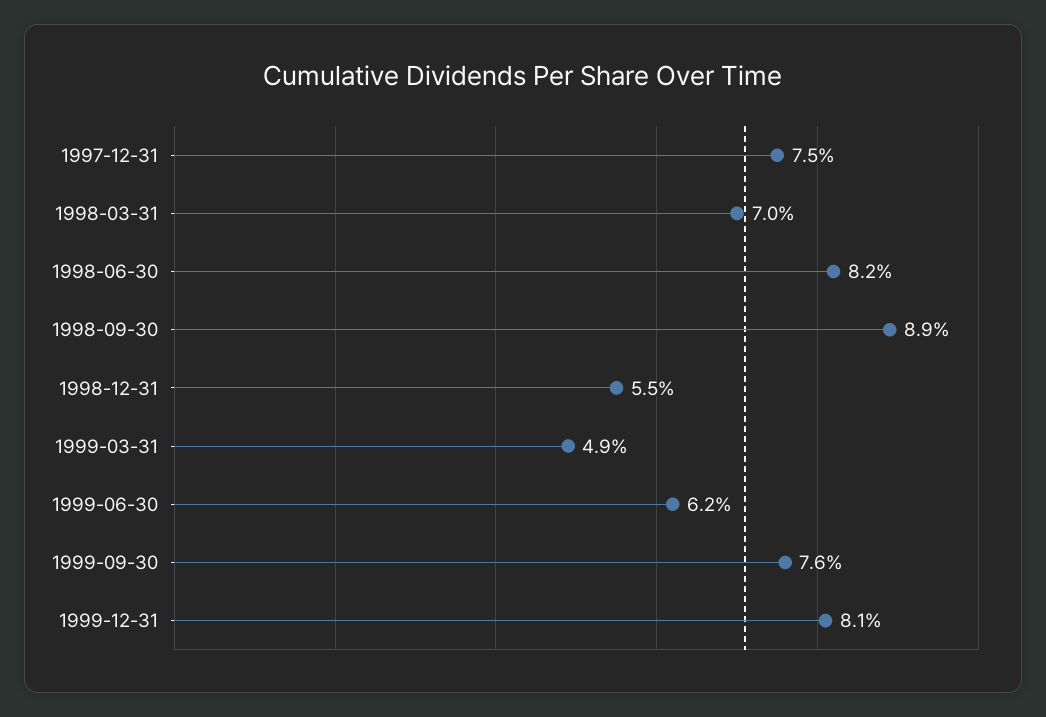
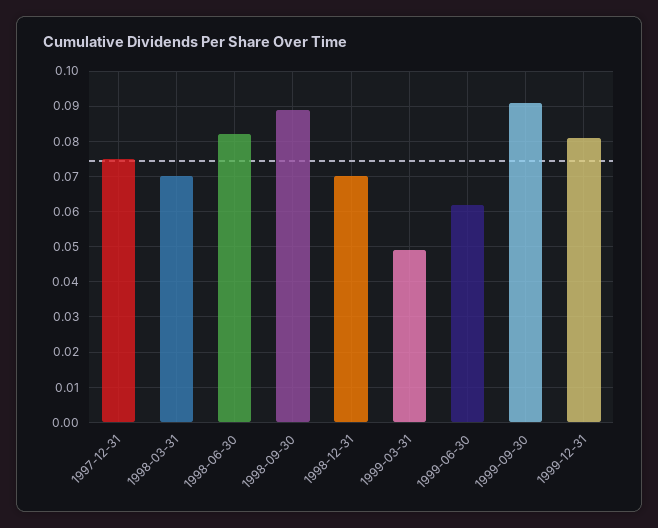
1998-12-31: 0.055 -> 0.07
1999-09-30: 0.076 -> 0.09

